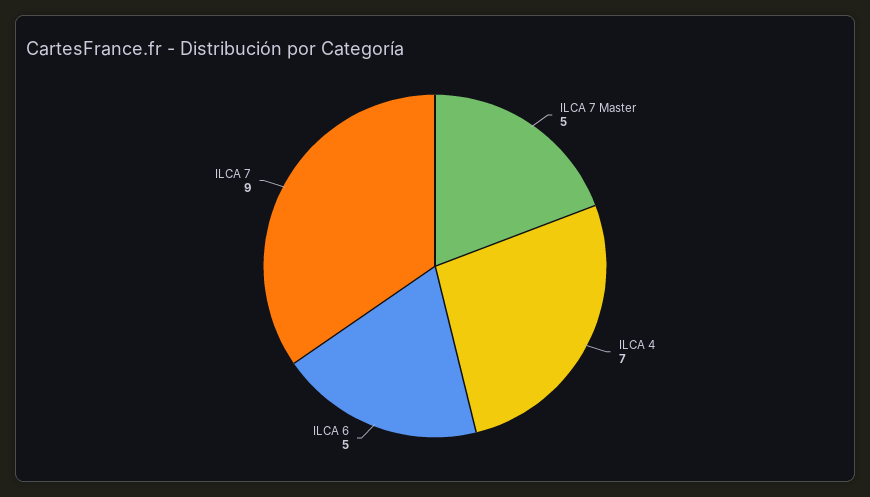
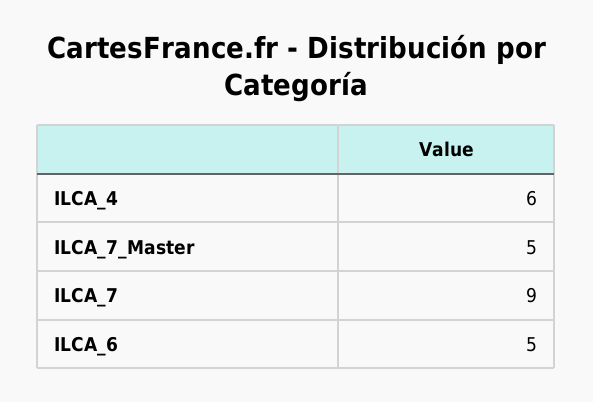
ILCA 4: 7 -> 6

